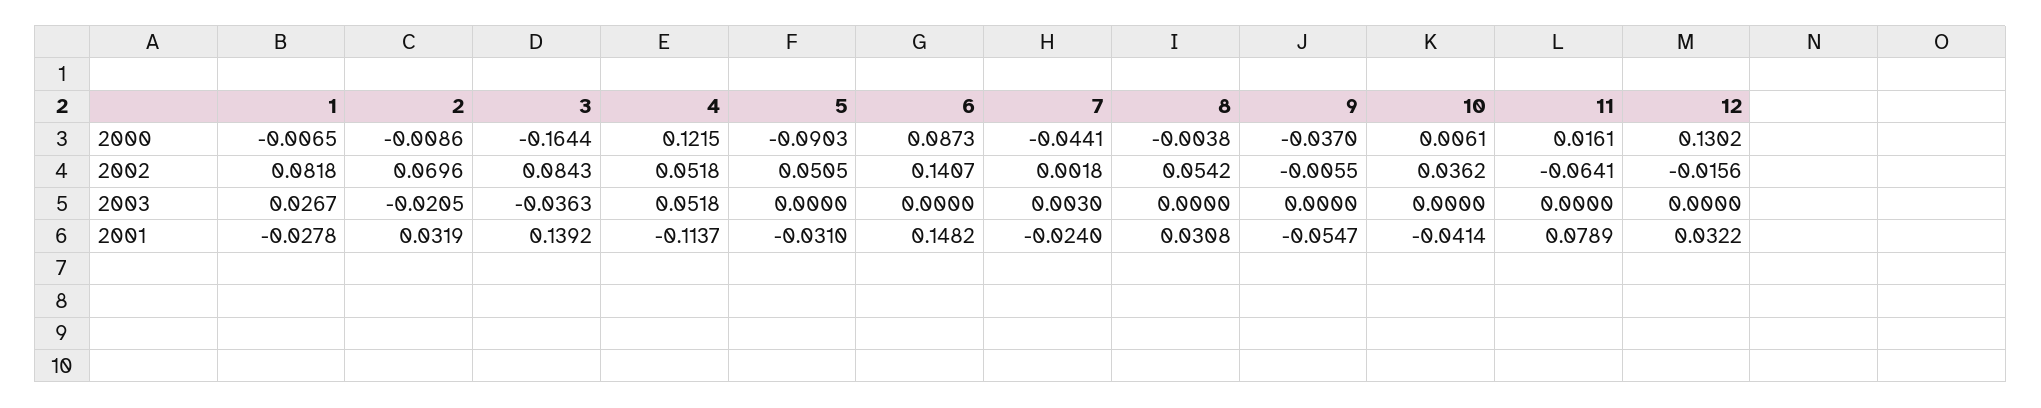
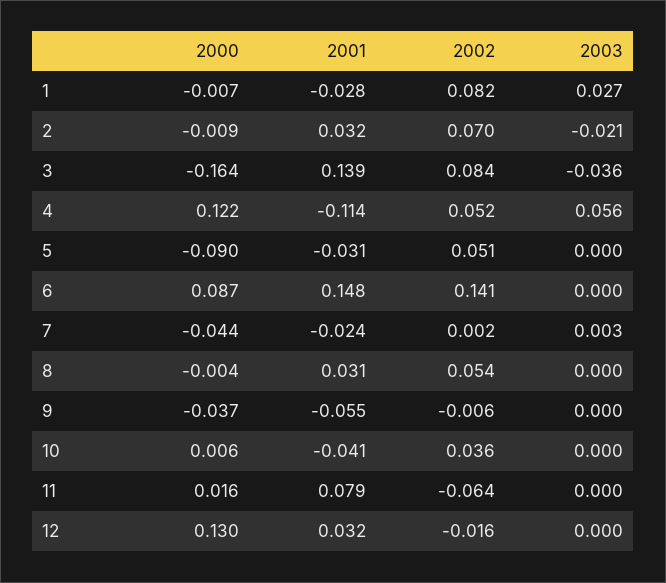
4, 2003: 0.0518 -> 0.056

